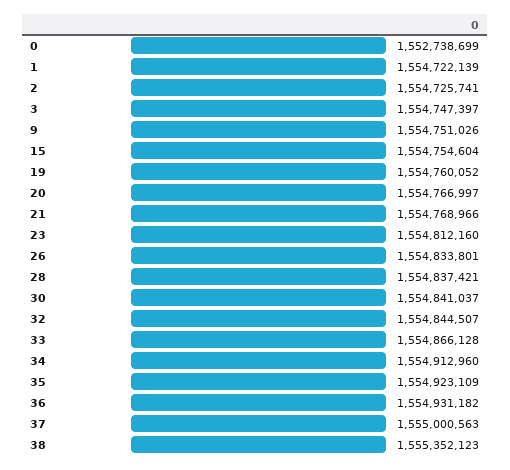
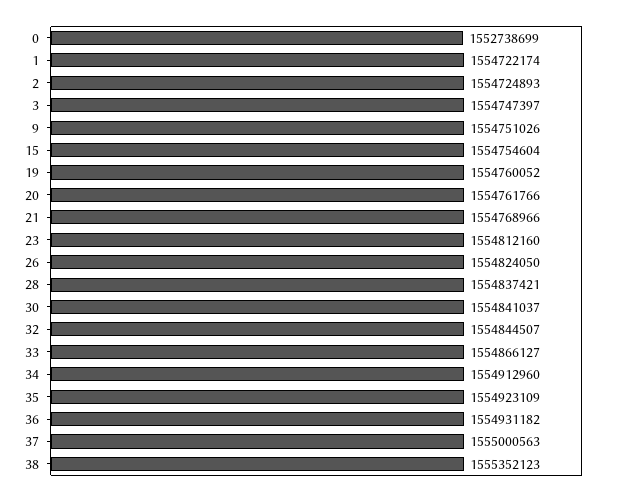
1: 1554722139 -> 1554722174
2: 1554725741 -> 1554724893
20: 1554766997 -> 1554761766
26: 1554833801 -> 1554824050
33: 1554866128 -> 1554866127

